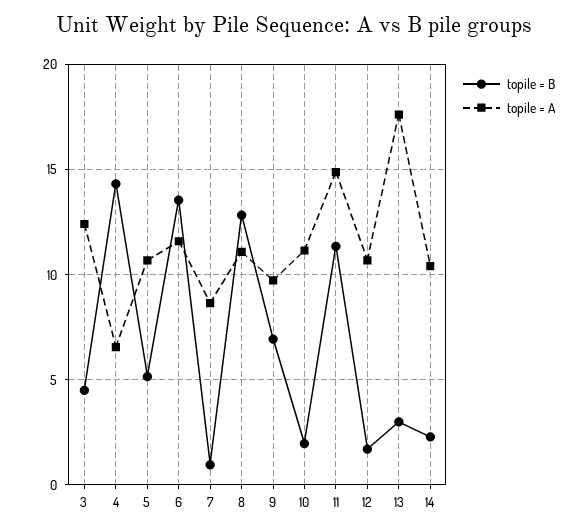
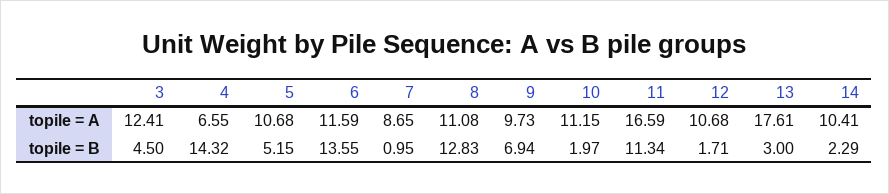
topile = A, 11: 15 -> 16.59

